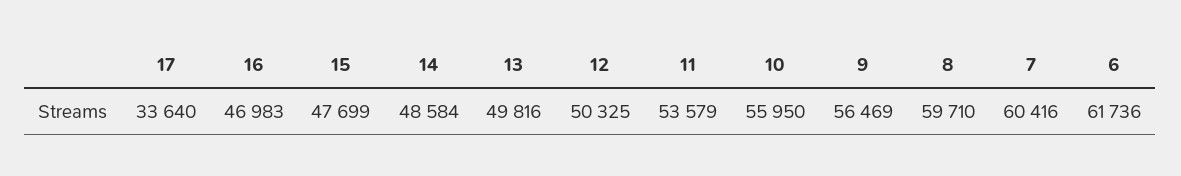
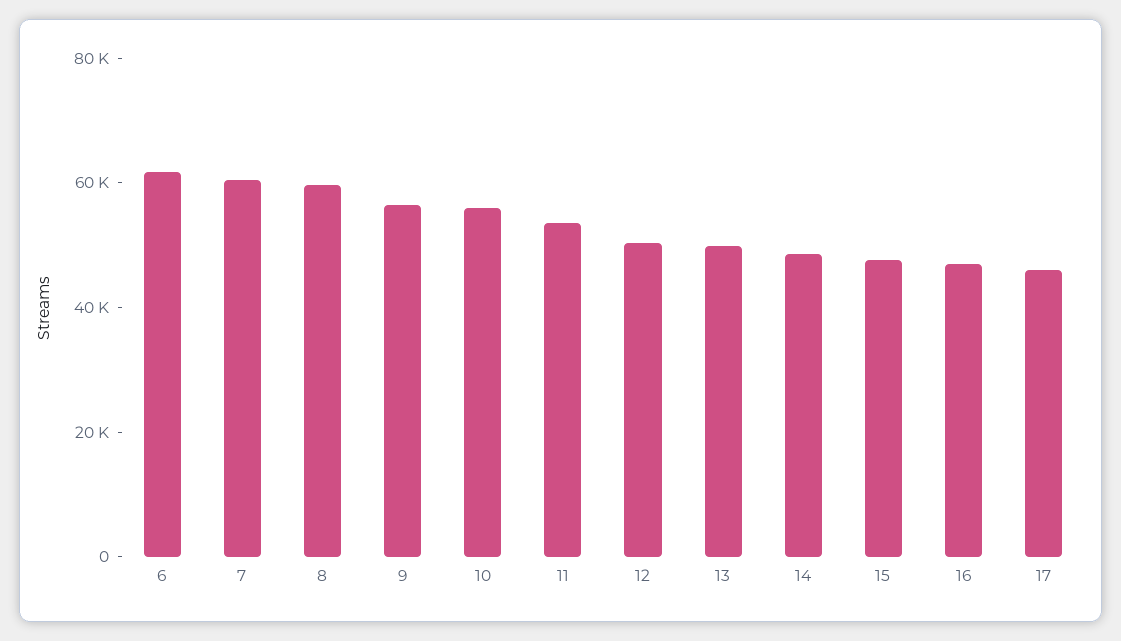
17: 33640 -> 45000

